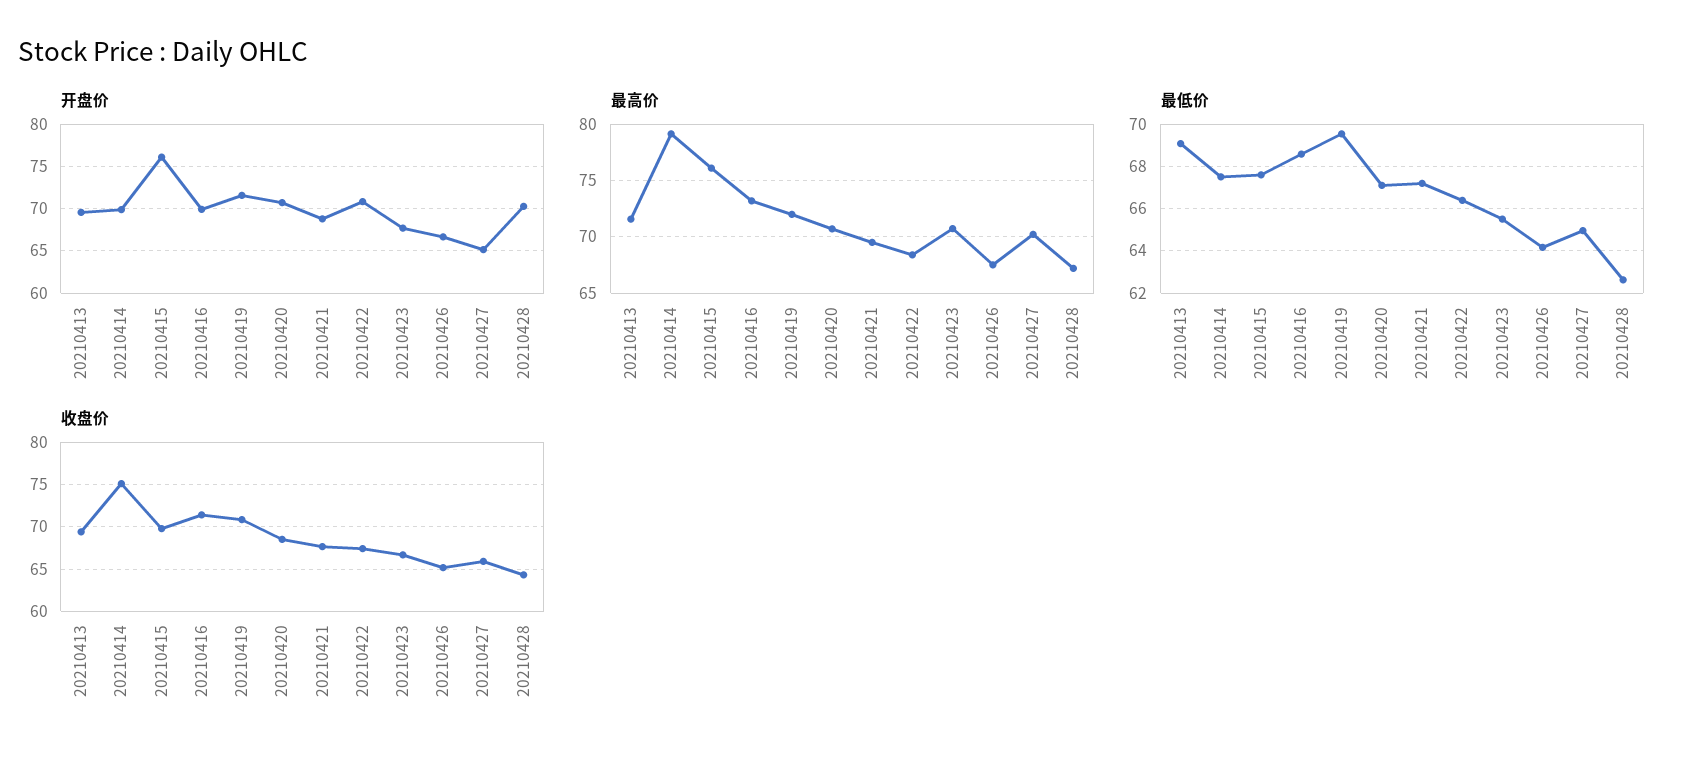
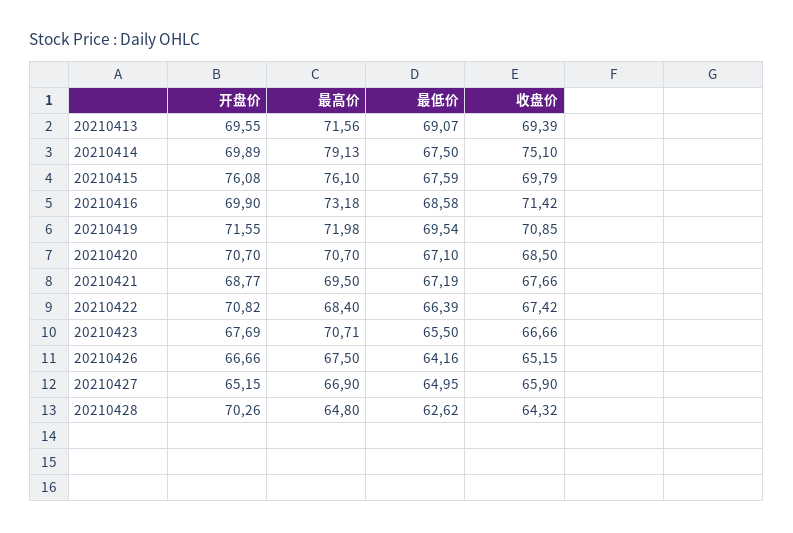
最高价, 20210427: 70 -> 66.9
最高价, 20210428: 67 -> 64.8

